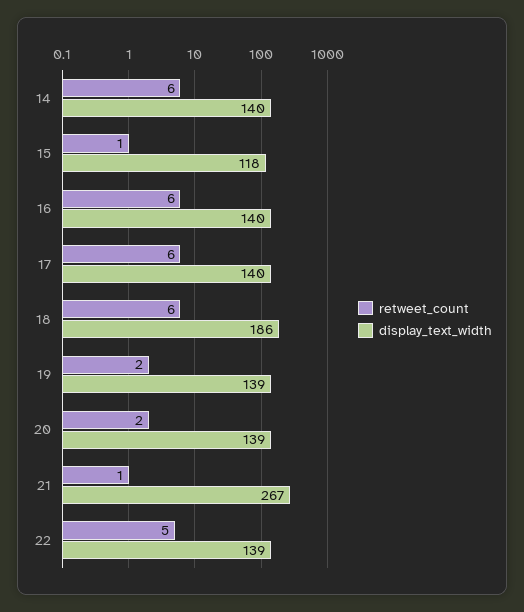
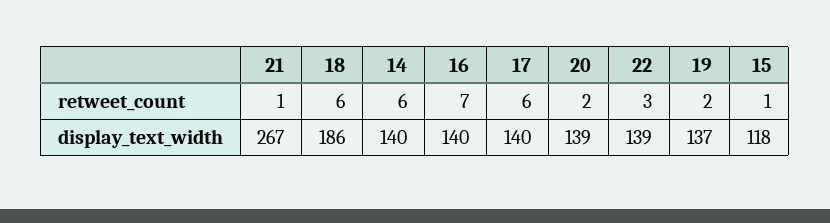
retweet_count, 16: 6 -> 7
display_text_width, 19: 139 -> 137
retweet_count, 22: 5 -> 3

